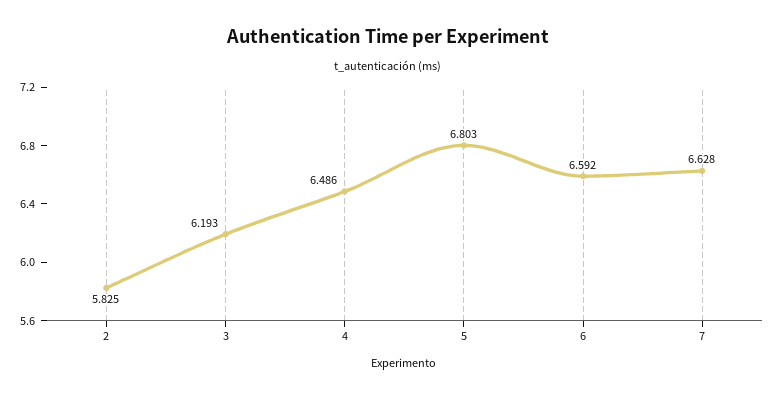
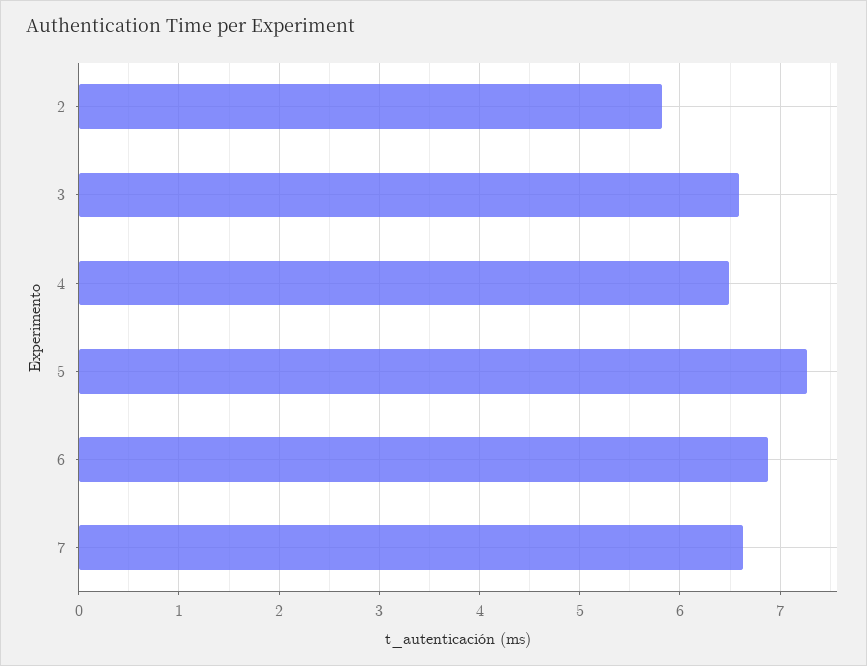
3: 6.193 -> 6.6
5: 6.803 -> 7.3
6: 6.592 -> 6.9

